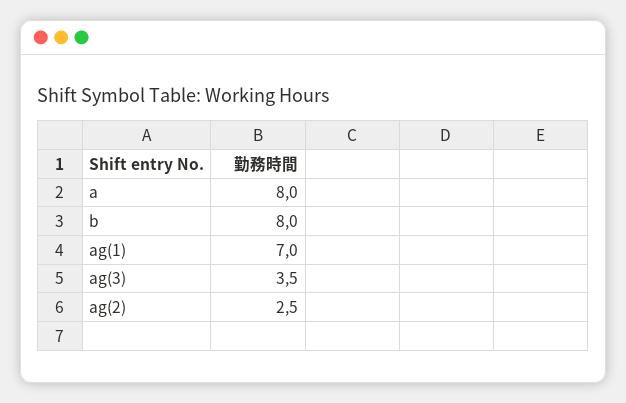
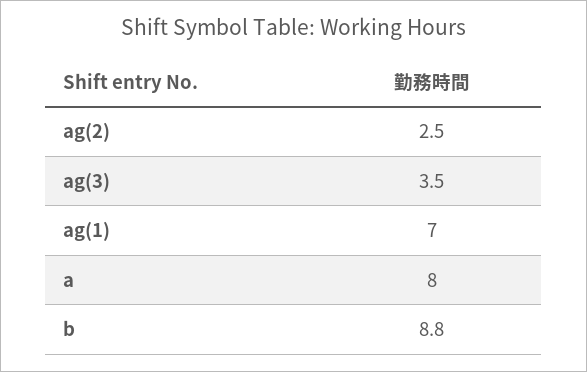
b: 8 -> 8.8

